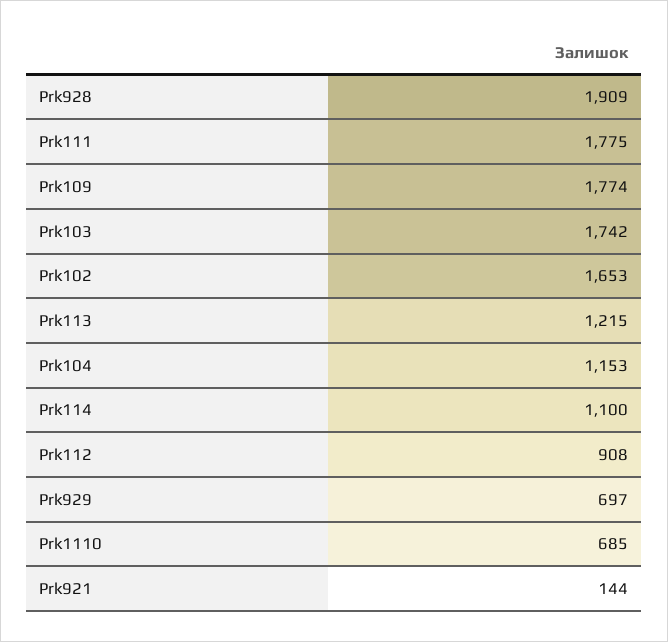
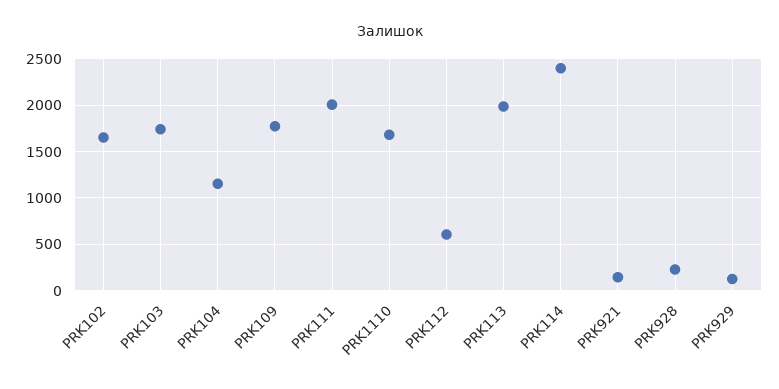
Prk928: 1909 -> 200
Prk111: 1775 -> 2000
Prk113: 1215 -> 2000
Prk114: 1100 -> 2400
Prk112: 908 -> 600
Prk929: 697 -> 100
Prk1110: 685 -> 1700

